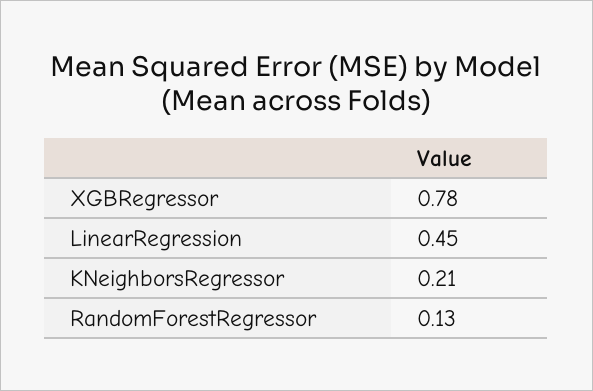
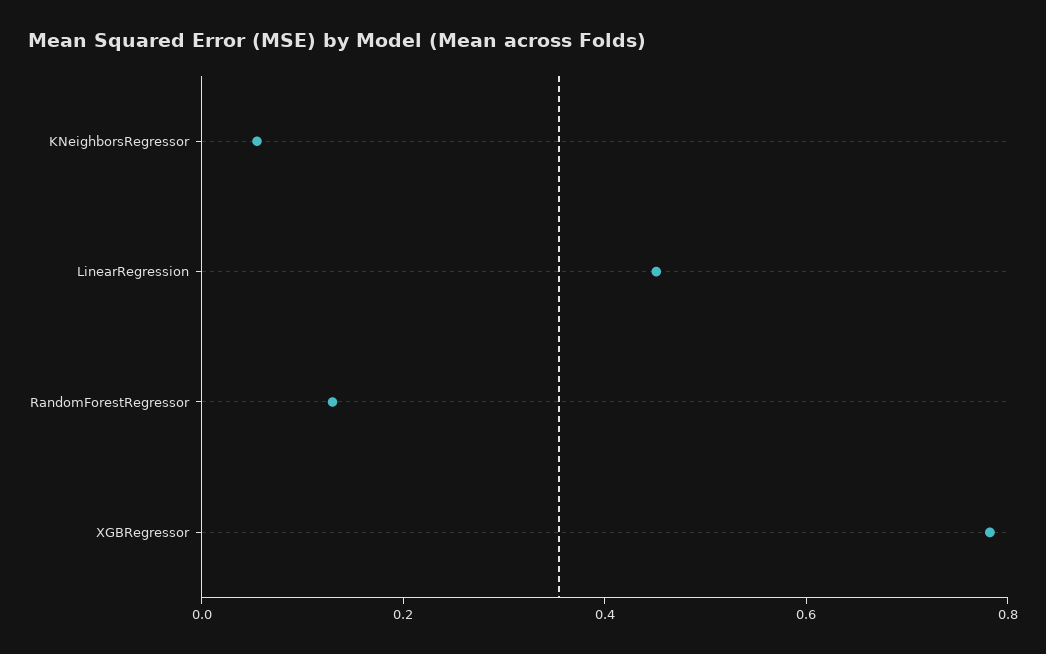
KNeighborsRegressor: 0.21 -> 0.05

